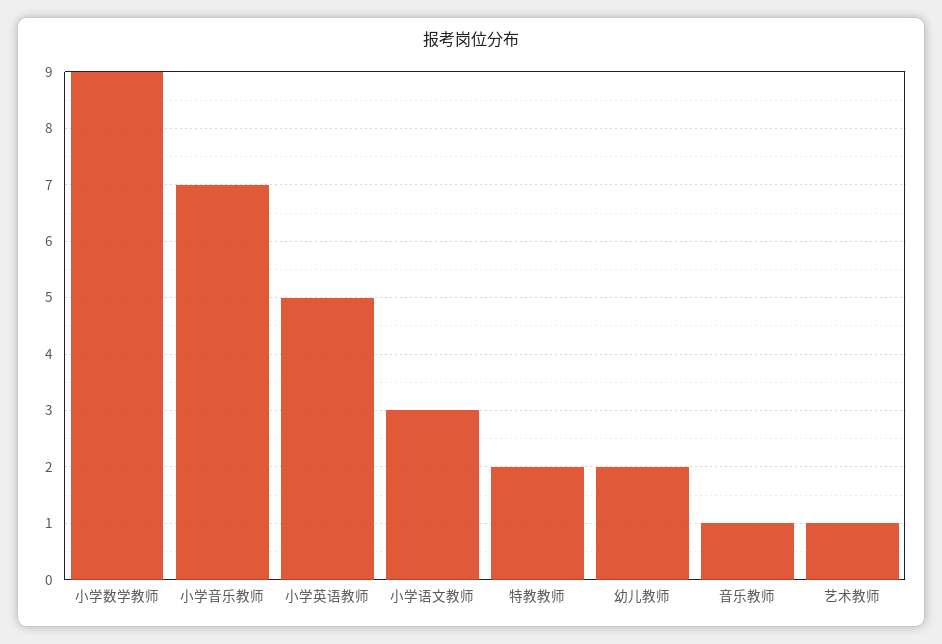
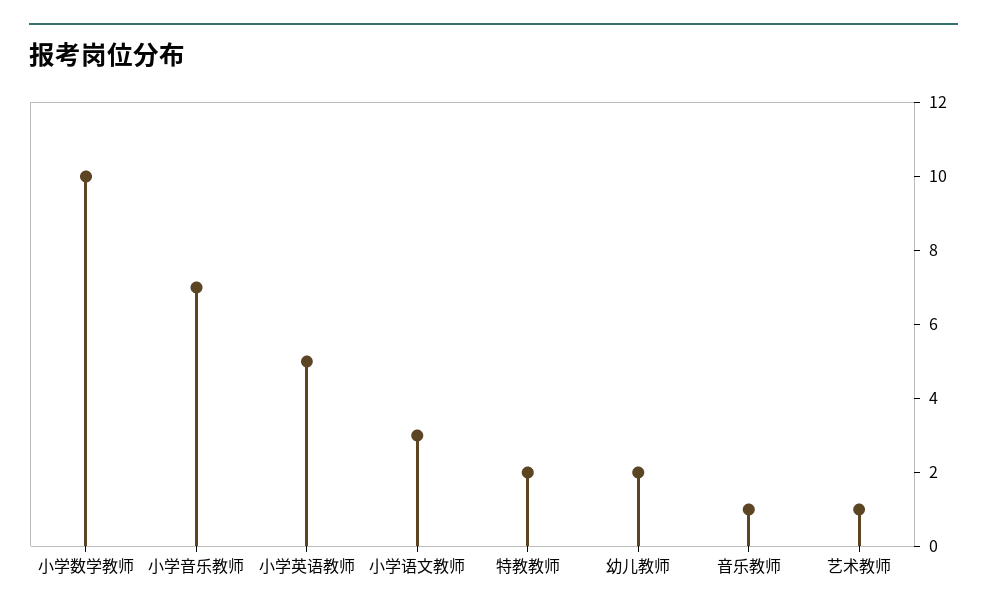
小学数学教师: 9 -> 10

